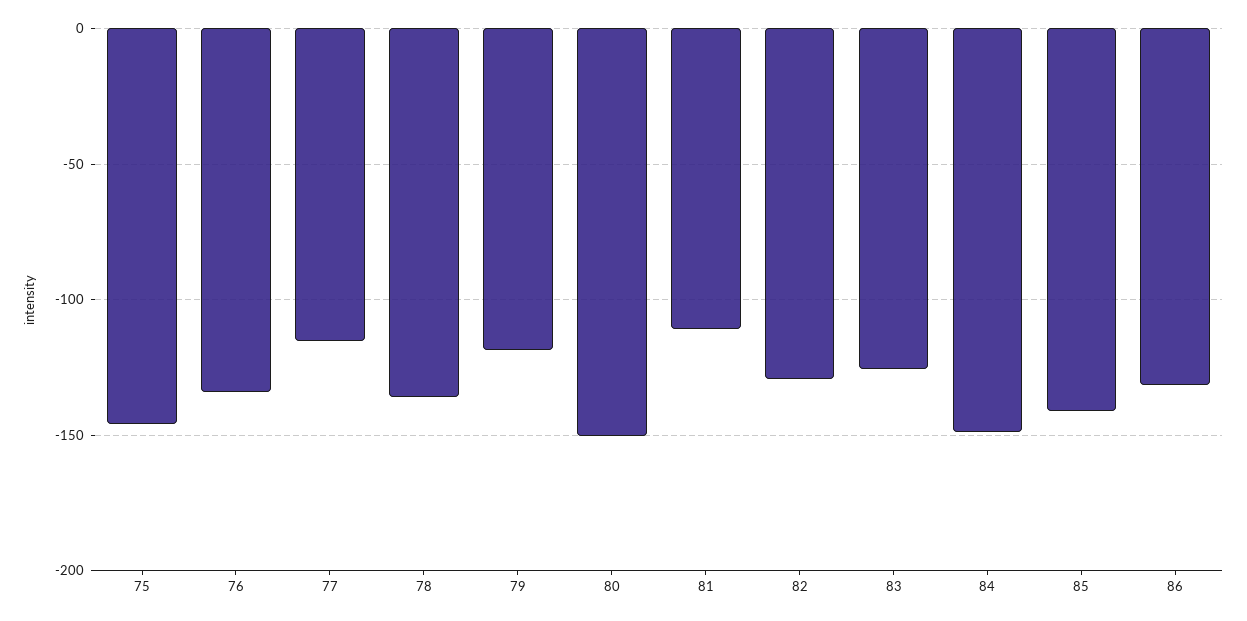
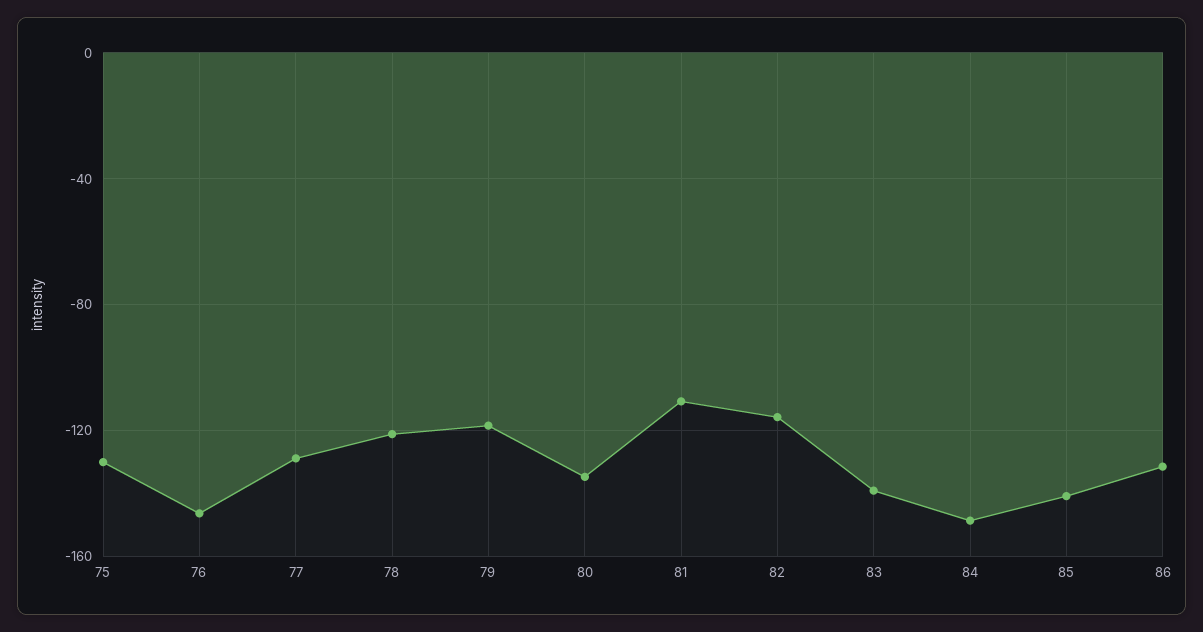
75: -145 -> -130
76: -135 -> -145
77: -115 -> -130
78: -135 -> -120
80: -150 -> -135
82: -130 -> -115
83: -125 -> -140

